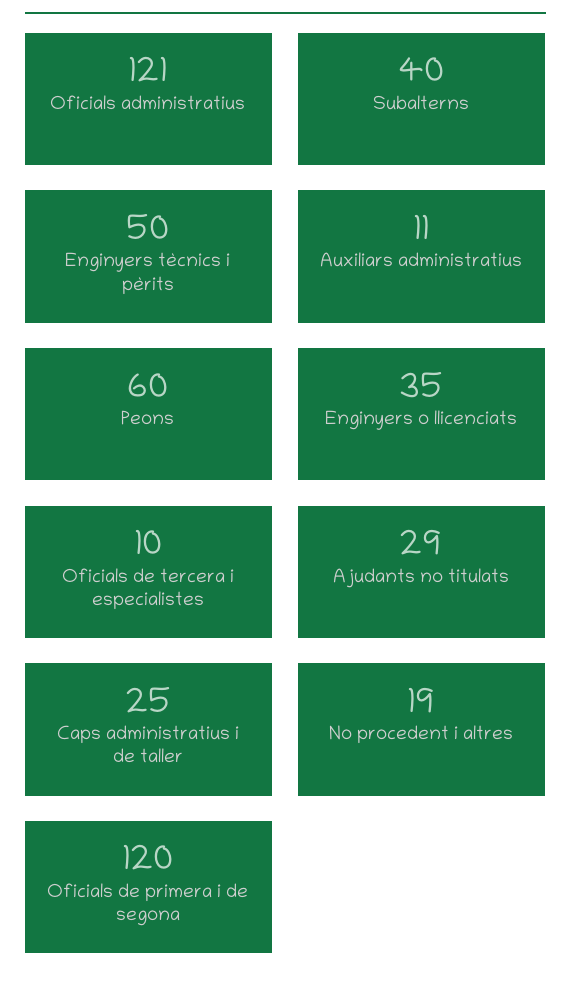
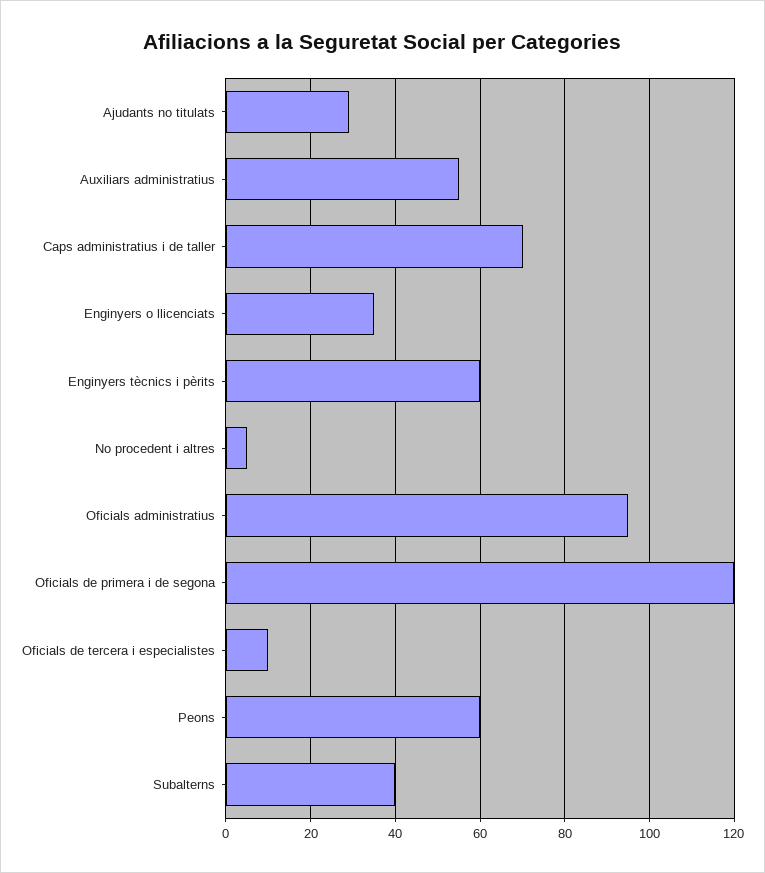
Oficials administratius: 121 -> 95
Enginyers tècnics i pèrits: 50 -> 60
Auxiliars administratius: 11 -> 55
Caps administratius i de taller: 25 -> 70
No procedent i altres: 19 -> 5

